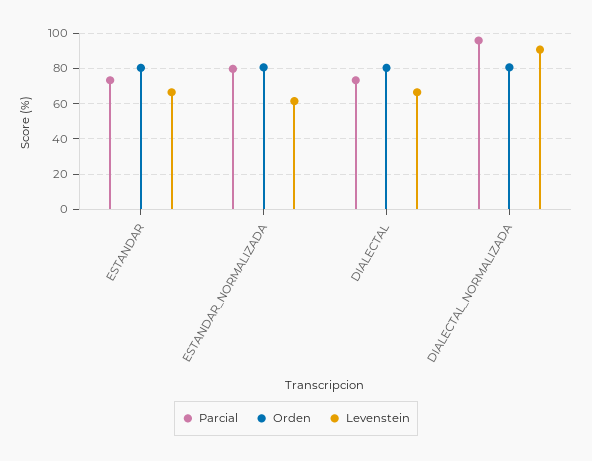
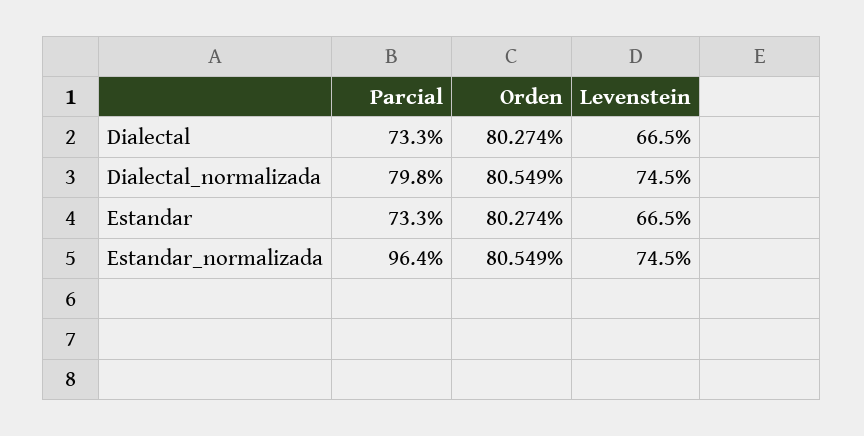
Parcial, ESTANDAR_NORMALIZADA: 80 -> 96.4
Levenstein, ESTANDAR_NORMALIZADA: 60 -> 74.5
Parcial, DIALECTAL_NORMALIZADA: 95 -> 79.8
Levenstein, DIALECTAL_NORMALIZADA: 90 -> 74.5

